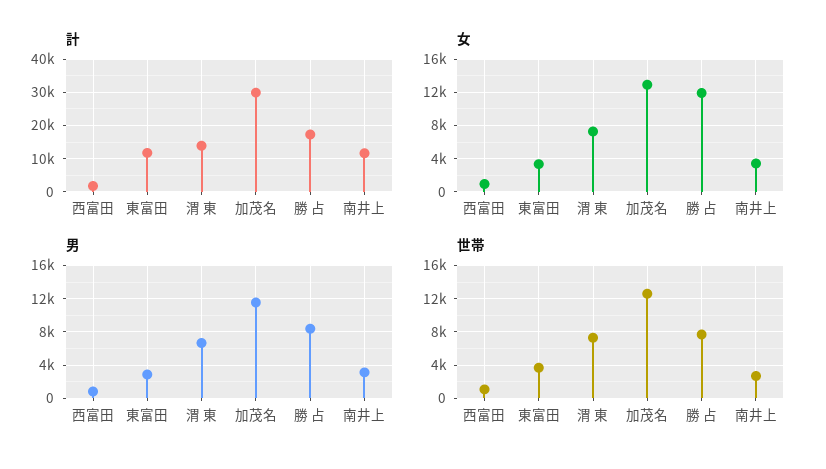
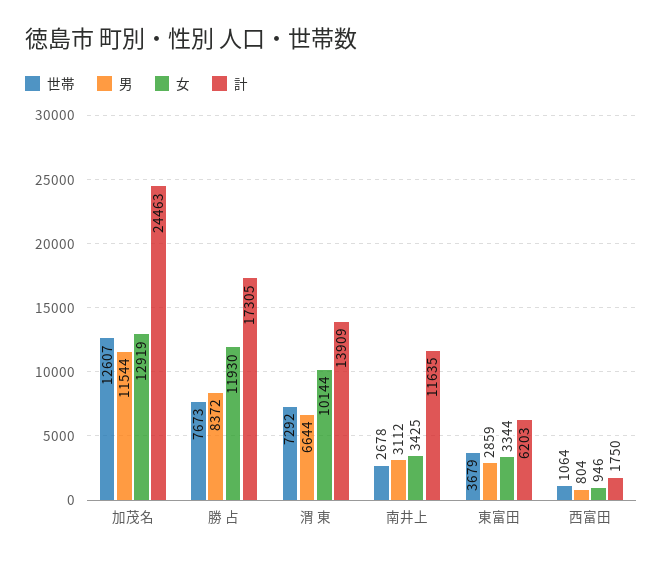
計, 東富田: 12000 -> 6203
計, 加茂名: 30000 -> 24463
女, 渭 東: 7000 -> 10144

